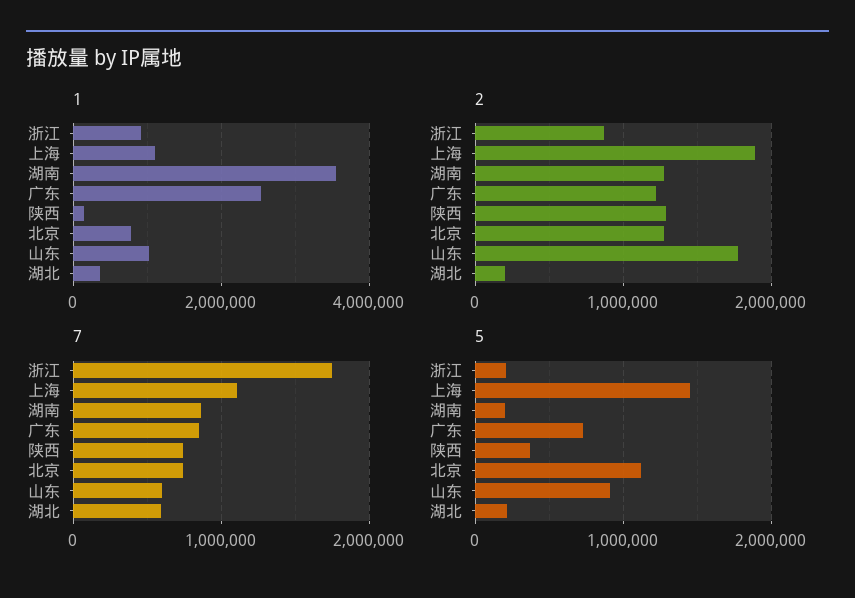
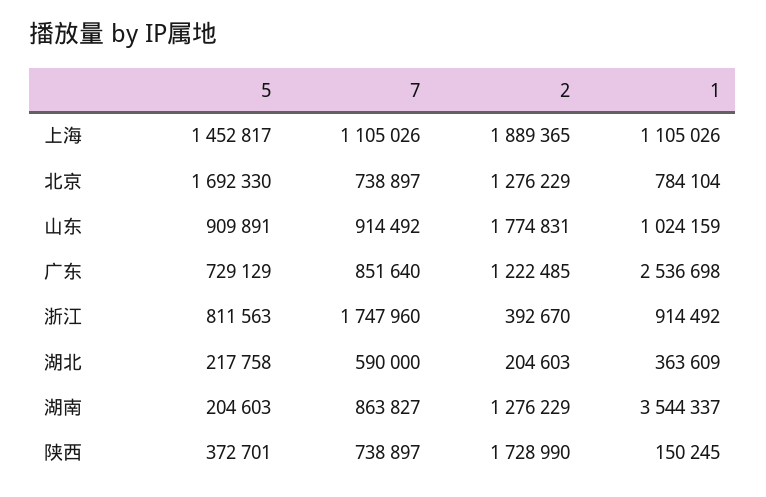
2, 浙江: 900000 -> 392670
2, 陕西: 1300000 -> 1728990
7, 山东: 600000 -> 914492
5, 浙江: 200000 -> 811563
5, 北京: 1100000 -> 1692330

